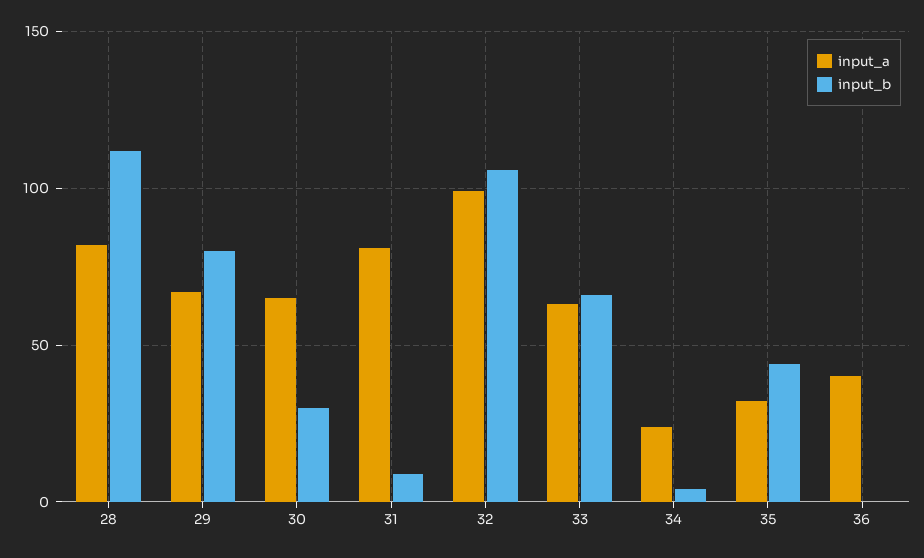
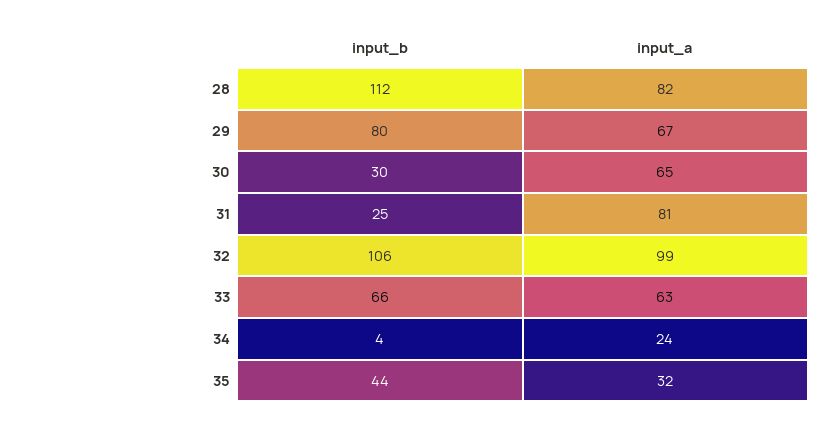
input_b, 31: 10 -> 25
input_a, 36: 40 -> none
input_b, 36: 0 -> none

